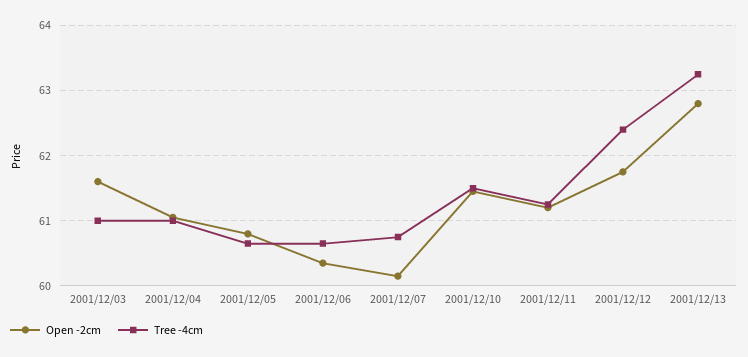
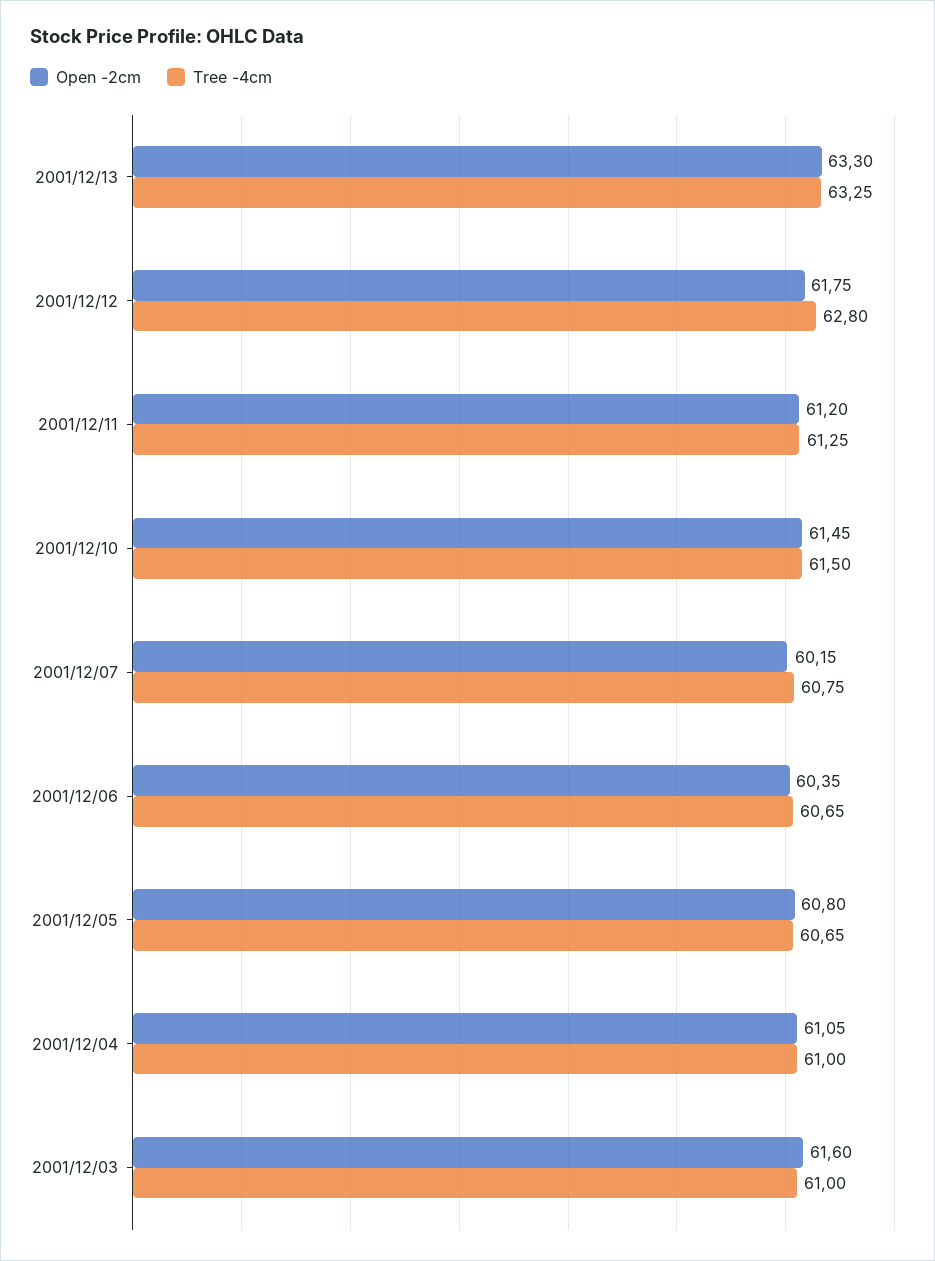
Tree -4cm, 2001/12/12: 62.4 -> 62.8
Open -2cm, 2001/12/13: 62.8 -> 63.3

